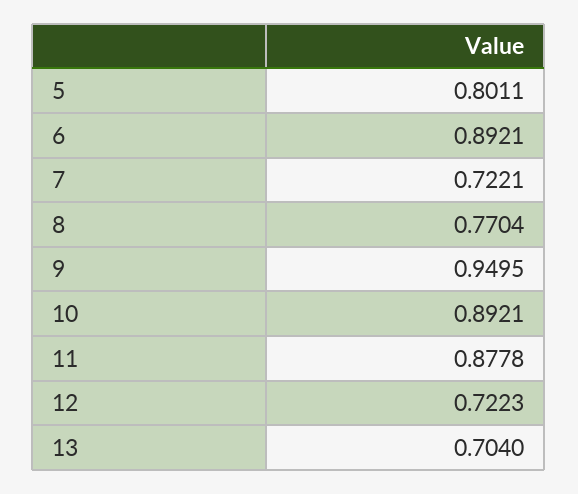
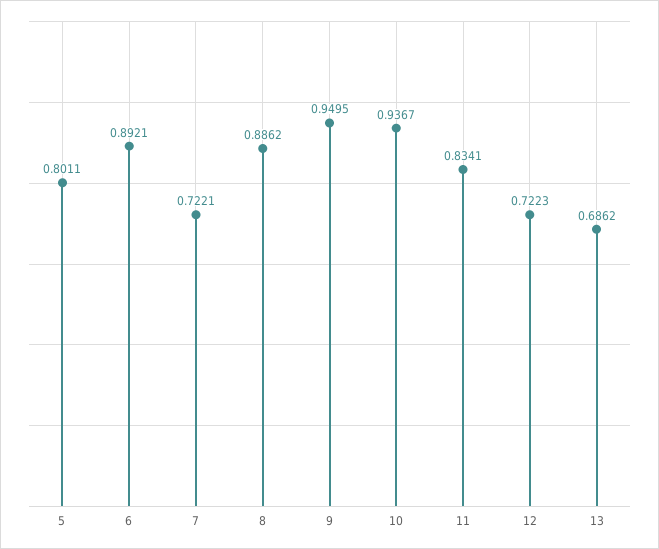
8: 0.7704 -> 0.8862
10: 0.8921 -> 0.9367
11: 0.8778 -> 0.8341
13: 0.704 -> 0.6862

